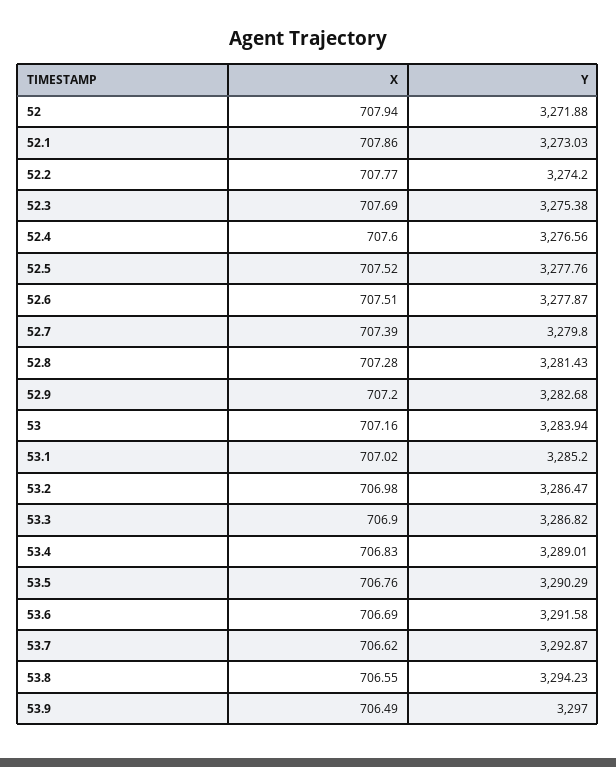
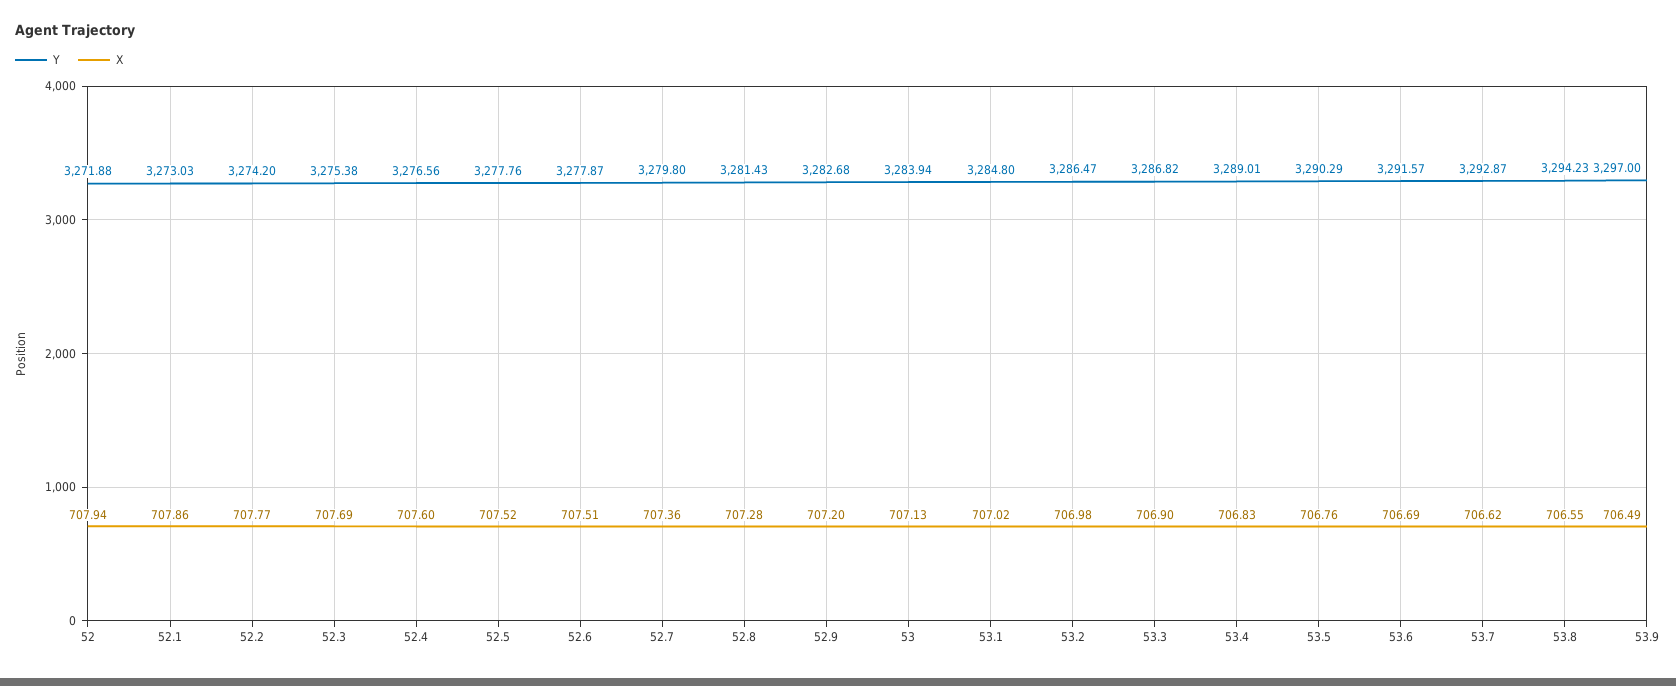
X, 52.7: 707.39 -> 707.36
X, 53: 707.16 -> 707.13
Y, 53.1: 3285.2 -> 3284.8
Y, 53.6: 3291.58 -> 3291.57

